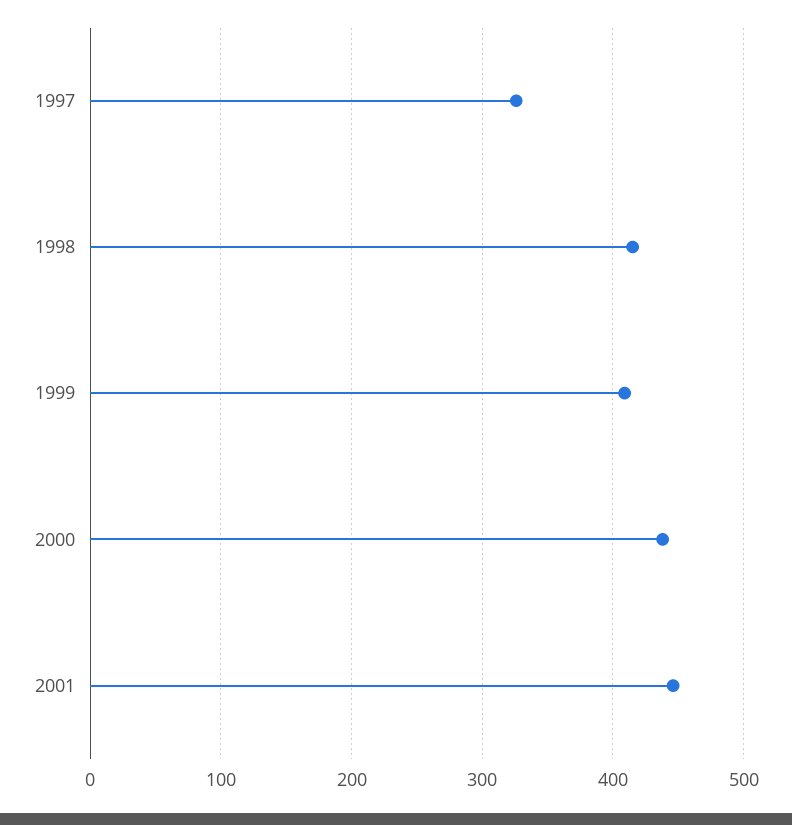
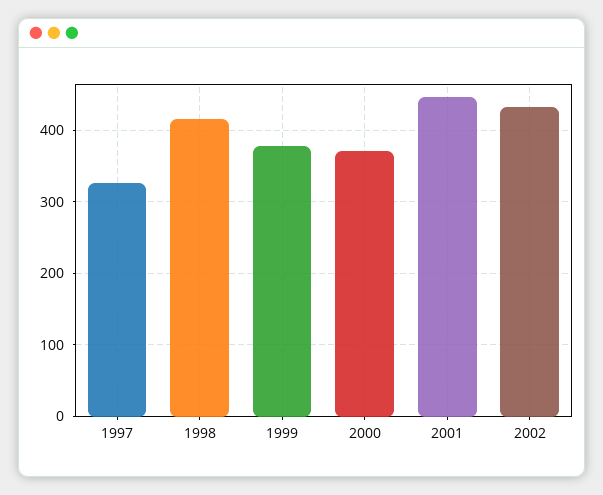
1999: 410 -> 380
2000: 440 -> 370
2002: none -> 430

